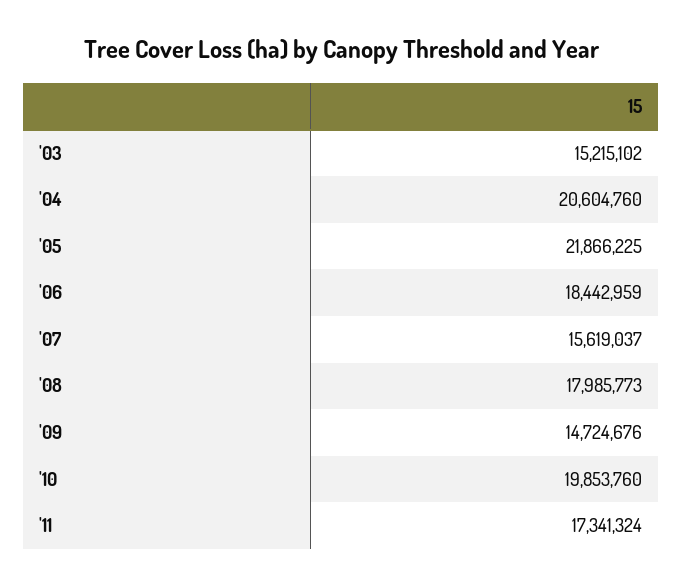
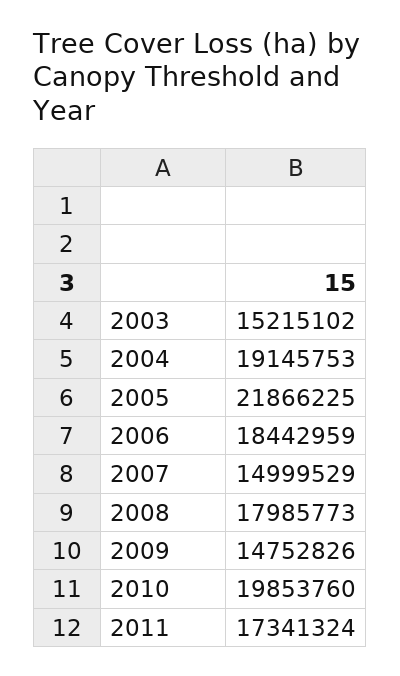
'04: 20604760 -> 19145753
'07: 15619037 -> 14999529
'09: 14724676 -> 14752826

